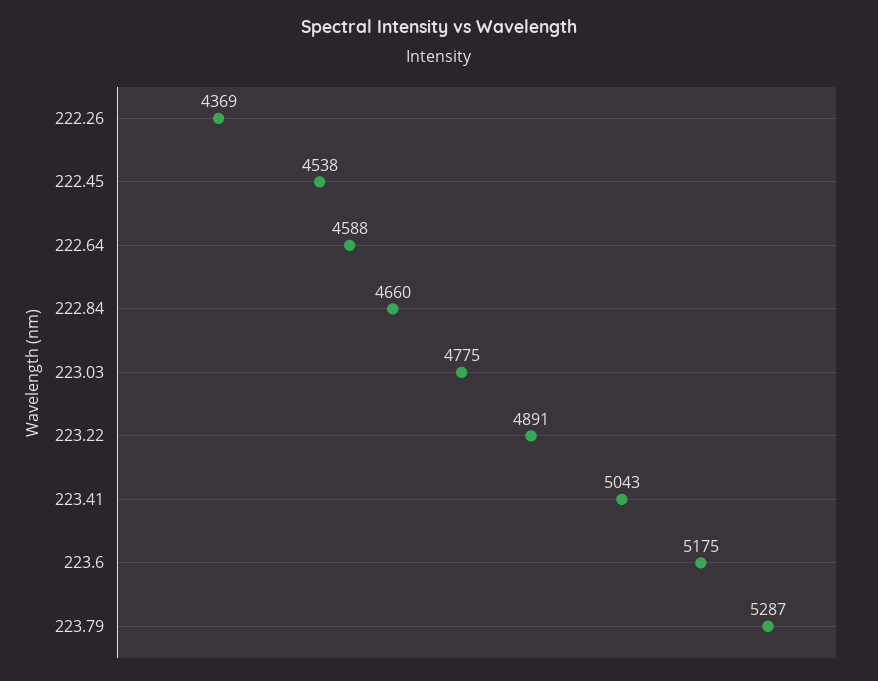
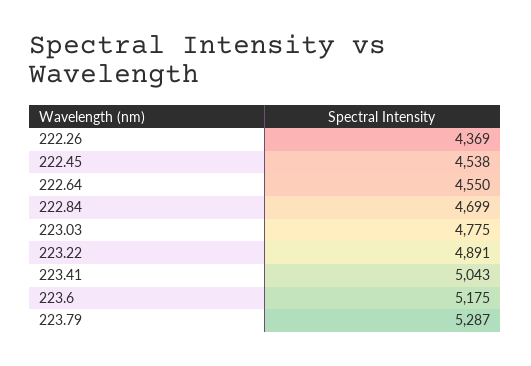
222.64: 4588 -> 4550
222.84: 4660 -> 4699

